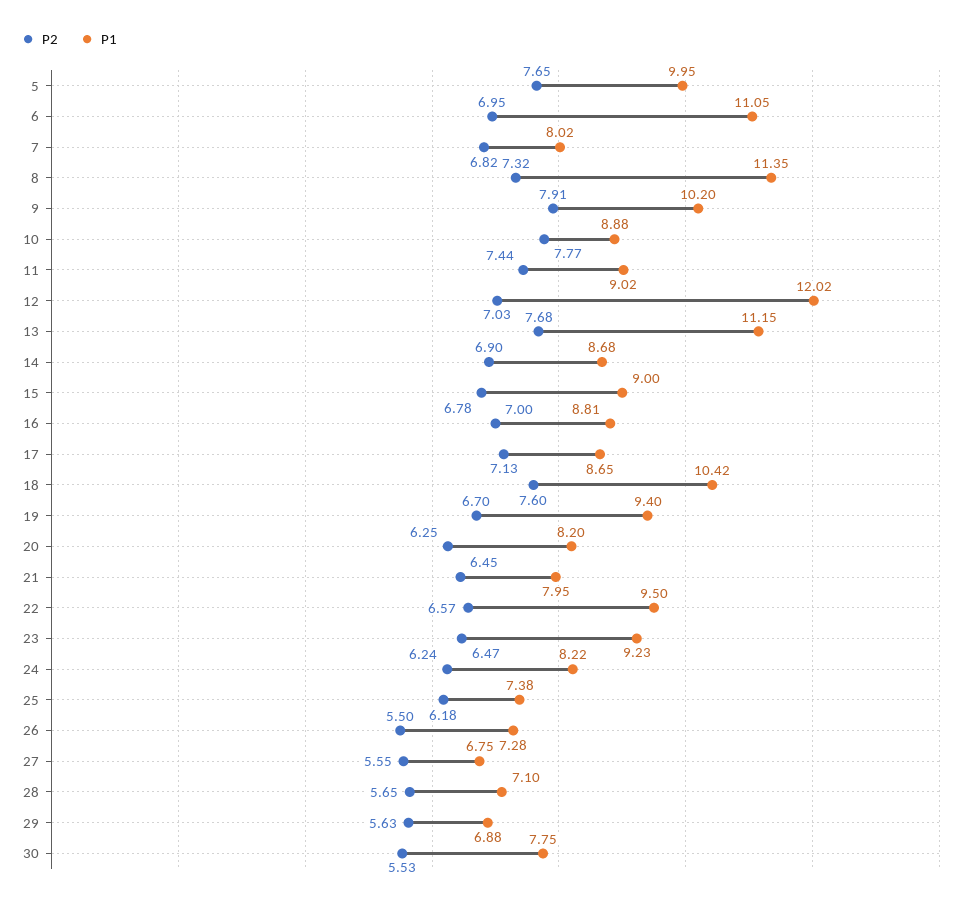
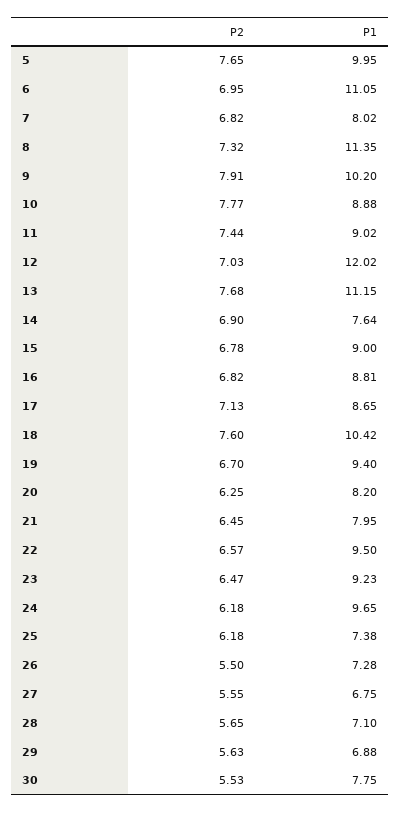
P1, 14: 8.68 -> 7.64
P2, 16: 7 -> 6.82
P2, 24: 6.24 -> 6.18
P1, 24: 8.22 -> 9.65

